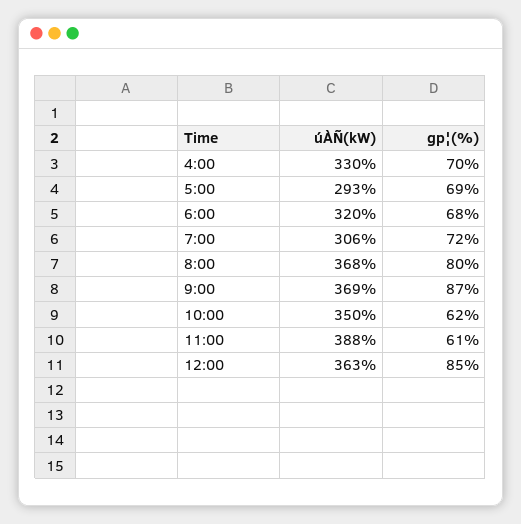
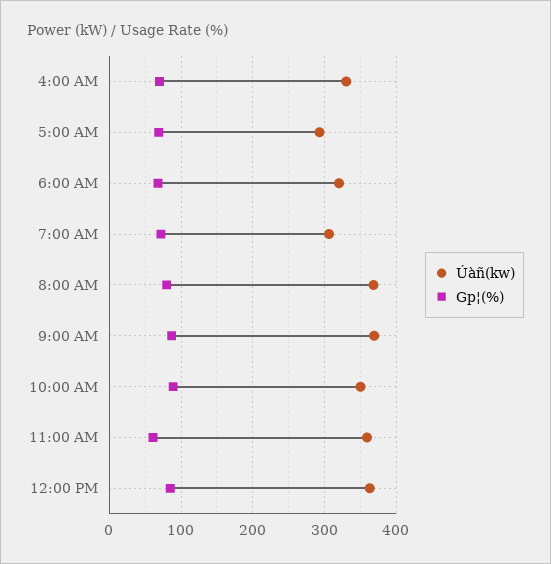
gp¦(%), 10:00: 62 -> 90
úÀÑ(kW), 11:00: 388 -> 360

